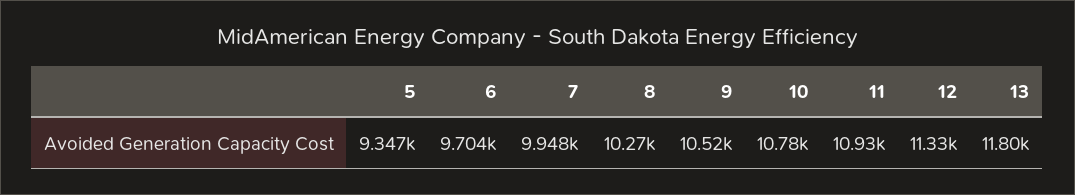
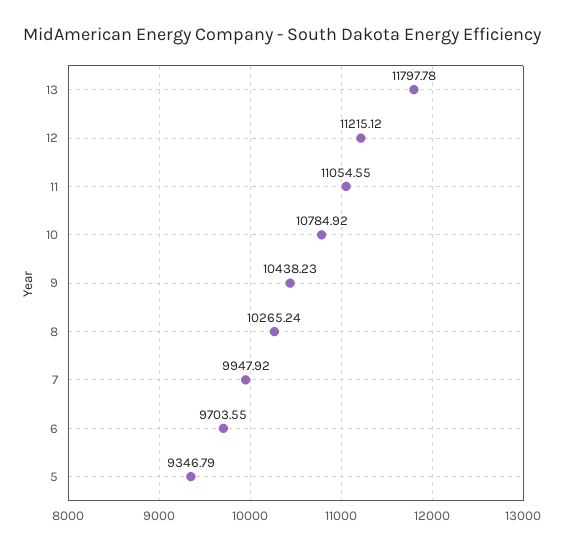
9: 10520 -> 10438.23
11: 10930 -> 11054.55
12: 11330 -> 11215.12

